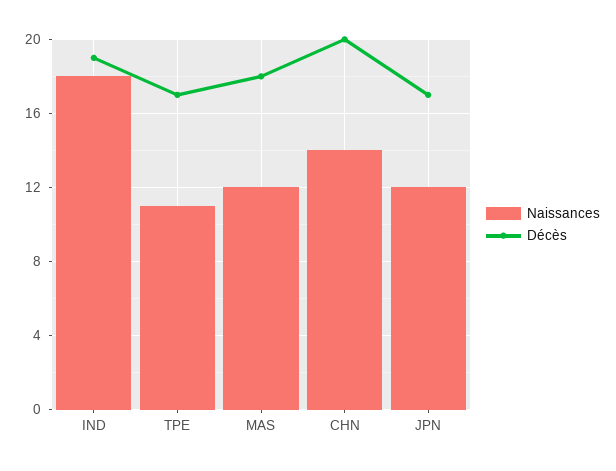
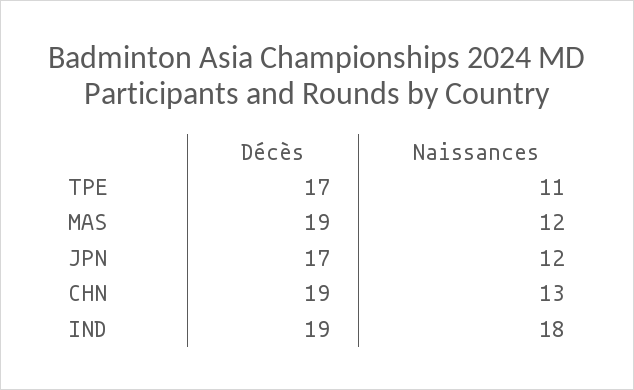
Décès, MAS: 18 -> 19
Naissances, CHN: 14 -> 13
Décès, CHN: 20 -> 19

